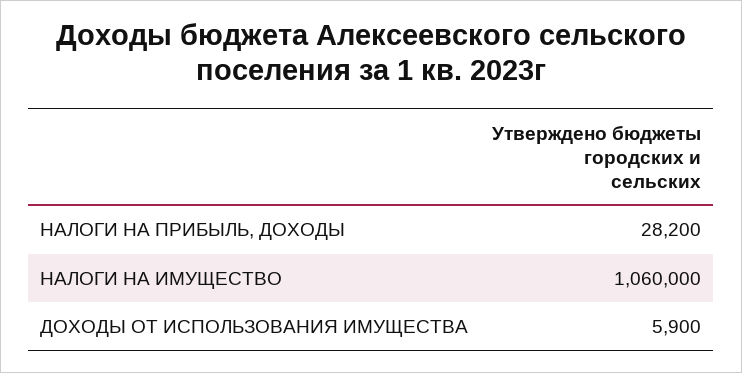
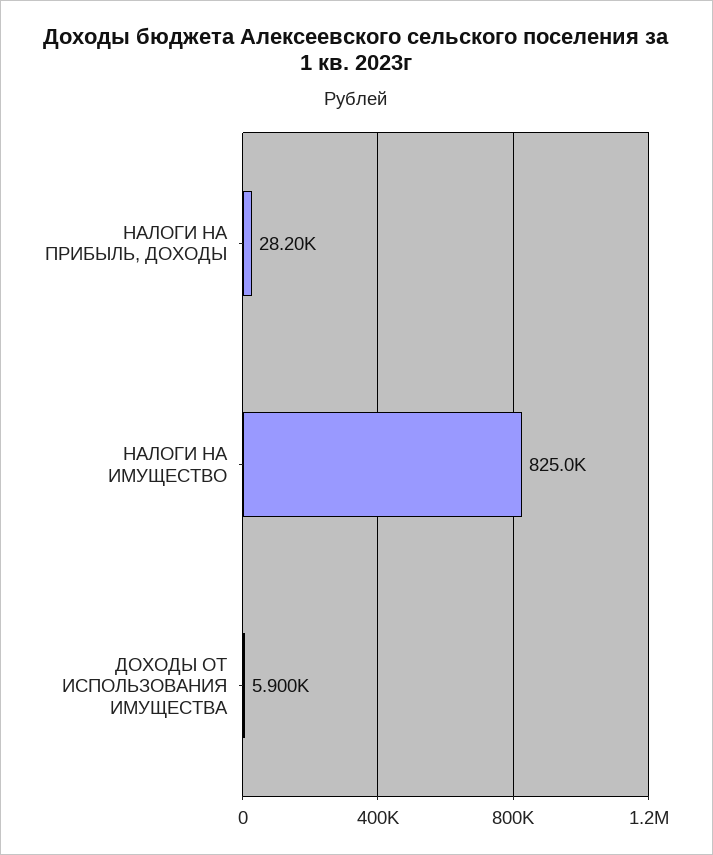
НАЛОГИ НА ИМУЩЕСТВО: 1060000 -> 825000

